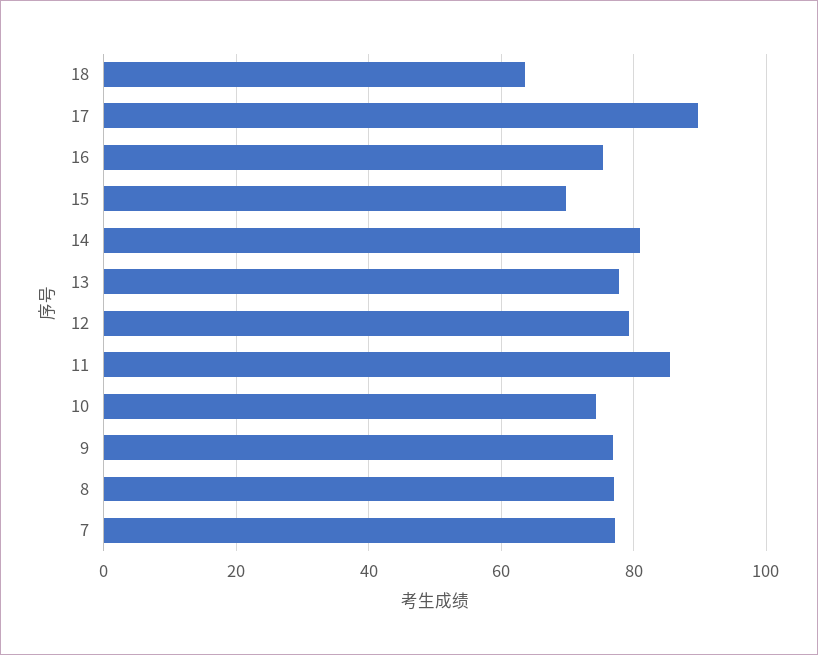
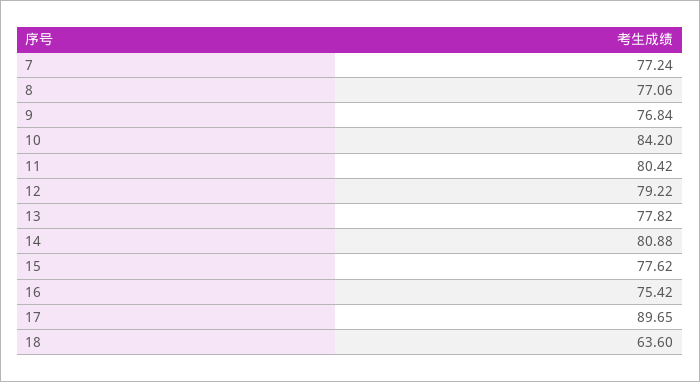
15: 70 -> 77.62
11: 86 -> 80.42
10: 74 -> 84.2

